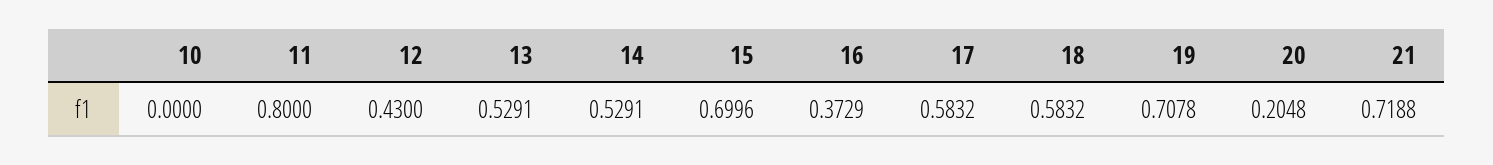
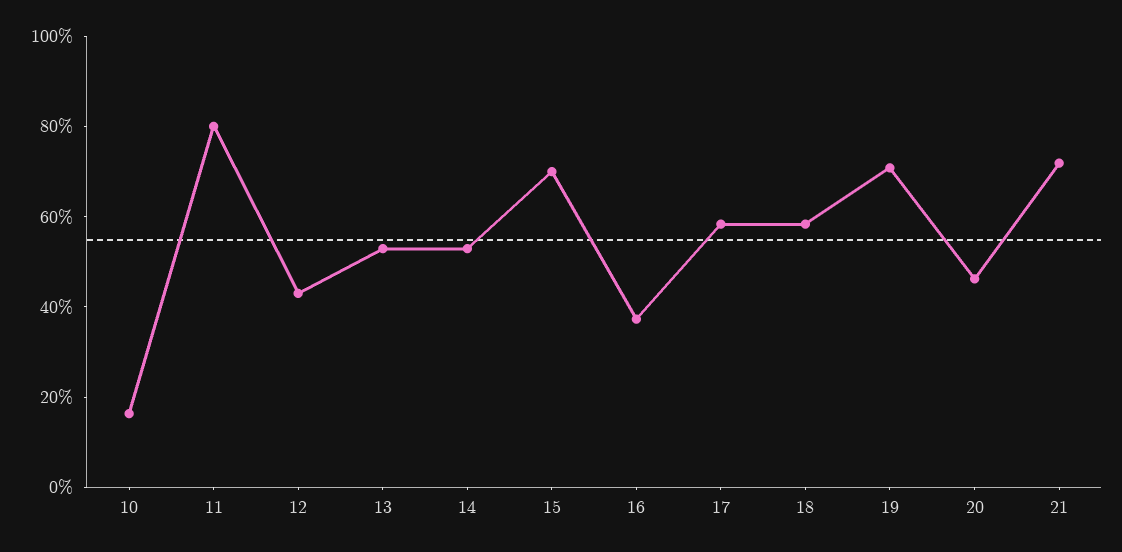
10: 0 -> 0.15
20: 0.2048 -> 0.45

